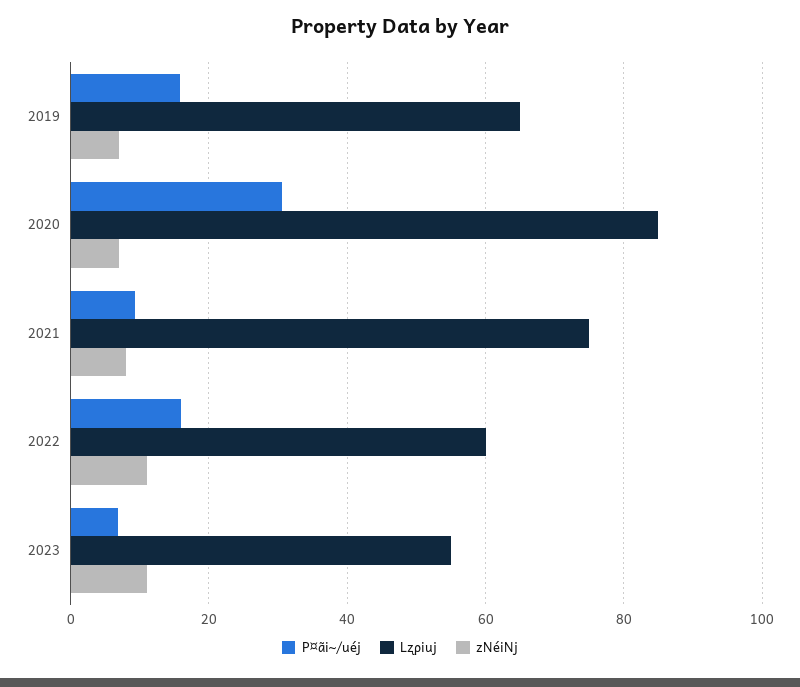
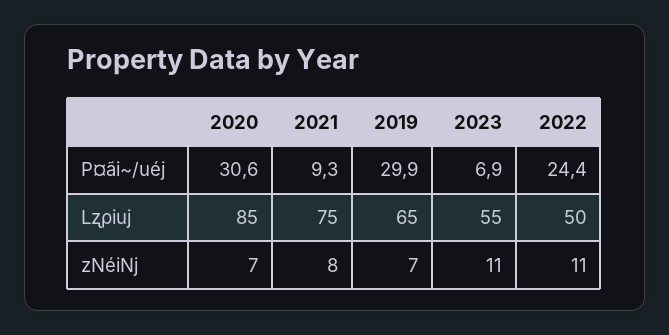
P¤ãi~/uéj, 2019: 16 -> 29.9
P¤ãi~/uéj, 2022: 16 -> 24.4
Lʐρiuj, 2022: 60 -> 50

